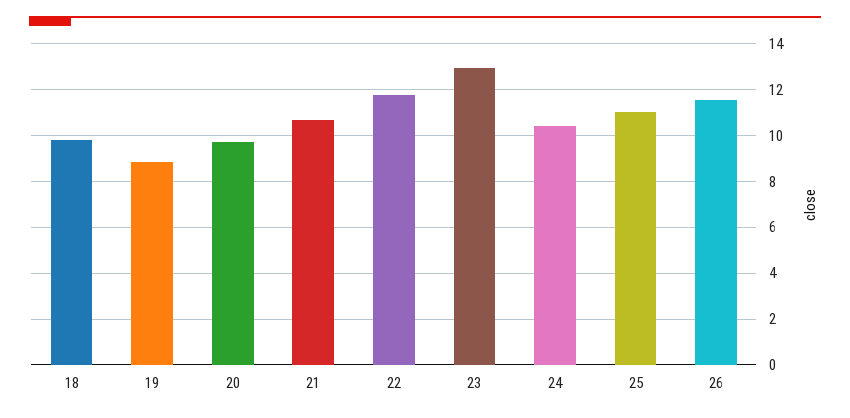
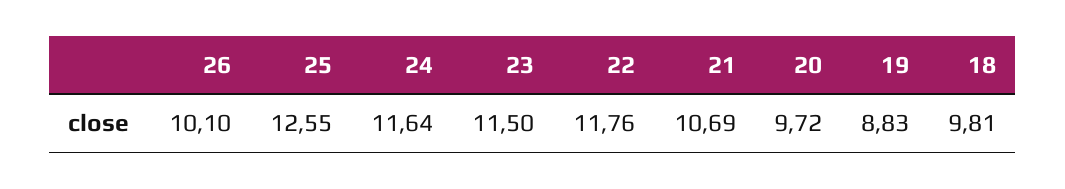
23: 13 -> 11.5
24: 10.5 -> 11.64
25: 11 -> 12.55
26: 11.5 -> 10.1

